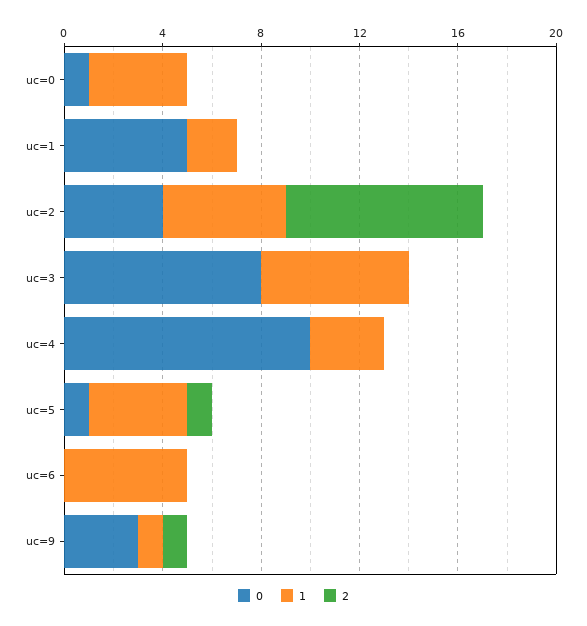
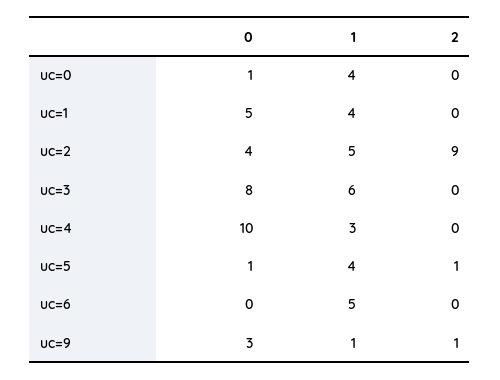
1, uc=1: 2 -> 4
2, uc=2: 8 -> 9

